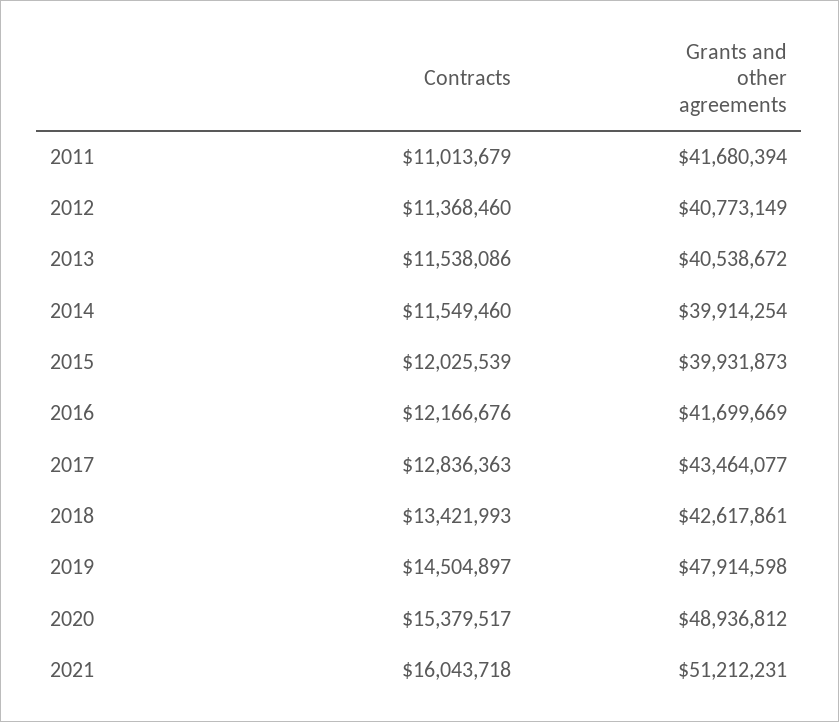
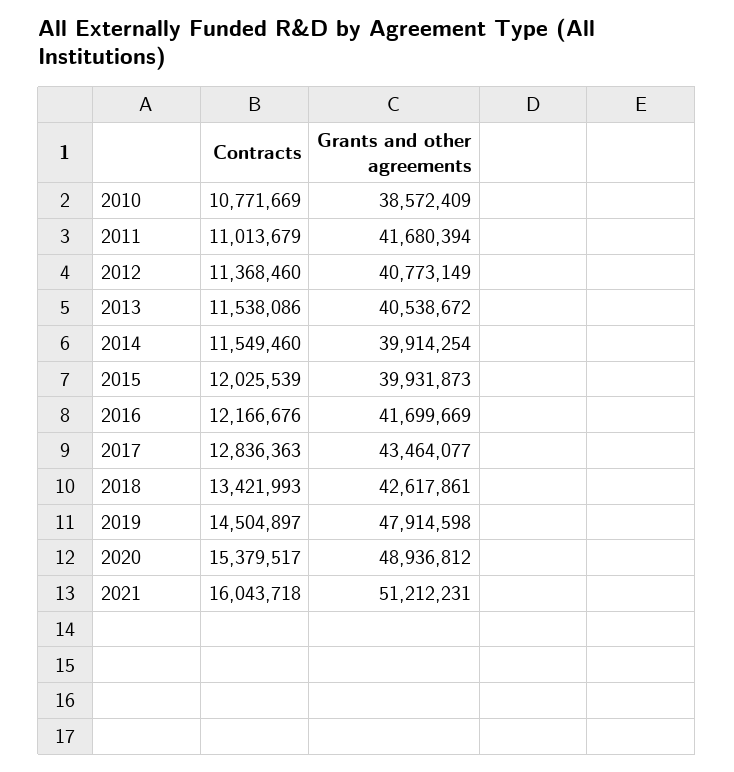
Contracts, 2010: none -> 10771669
Grants and other agreements, 2010: none -> 38572409

